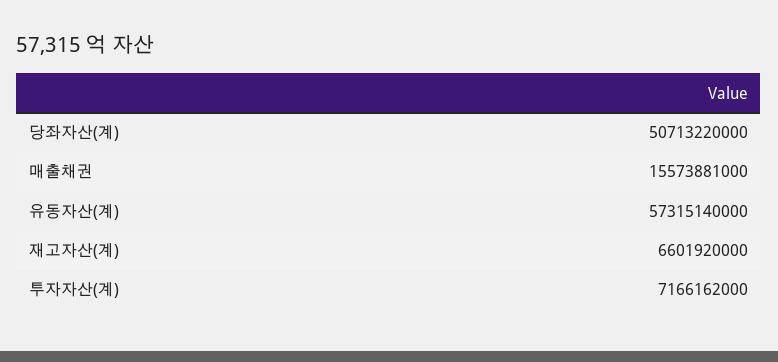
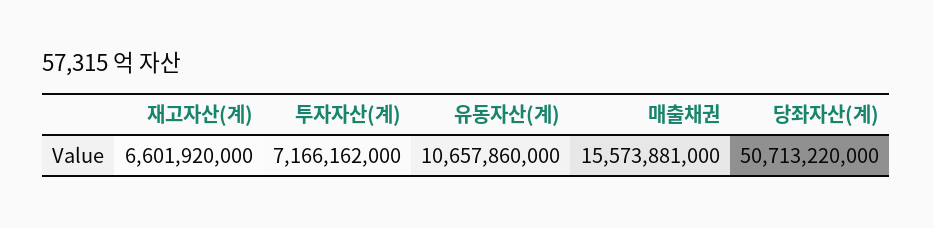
유동자산(계): 57315140000 -> 10657860000

